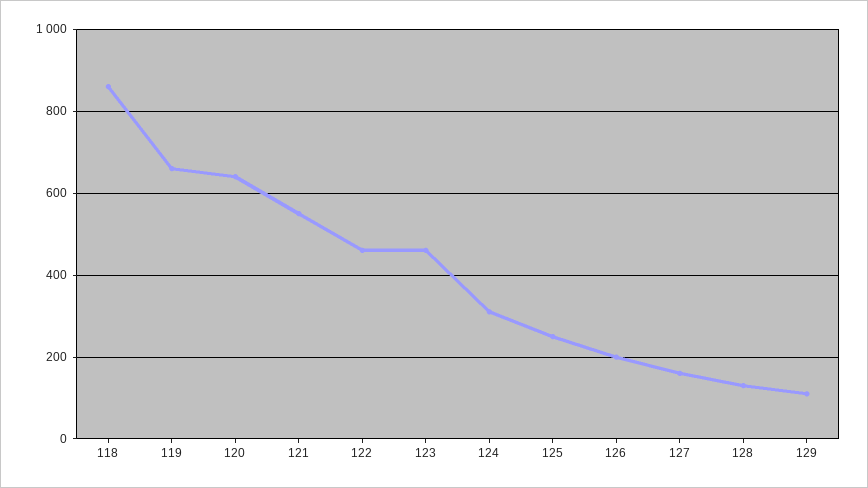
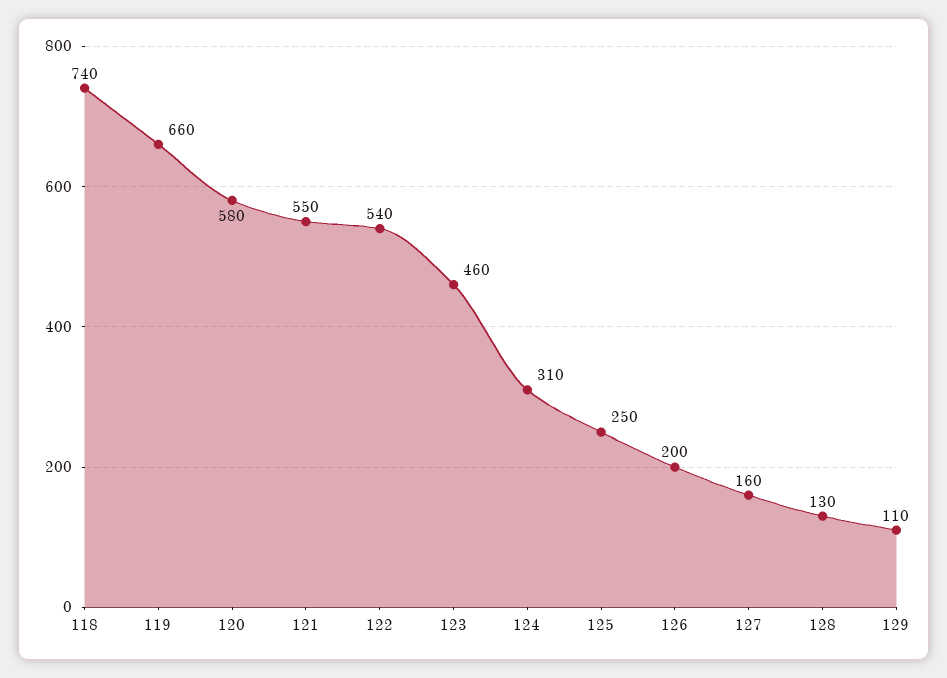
118: 860 -> 740
120: 640 -> 580
122: 460 -> 540

